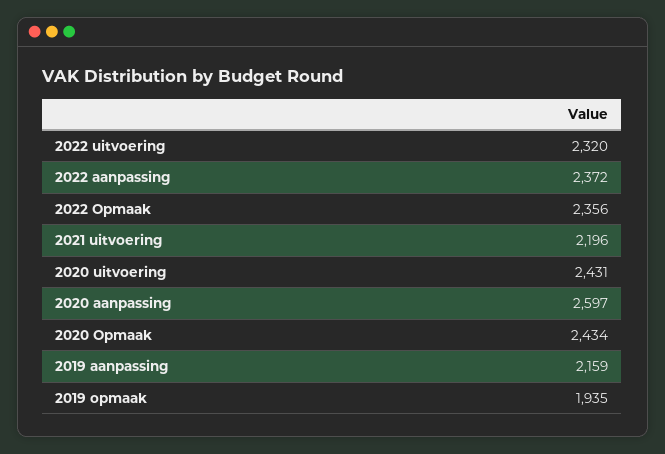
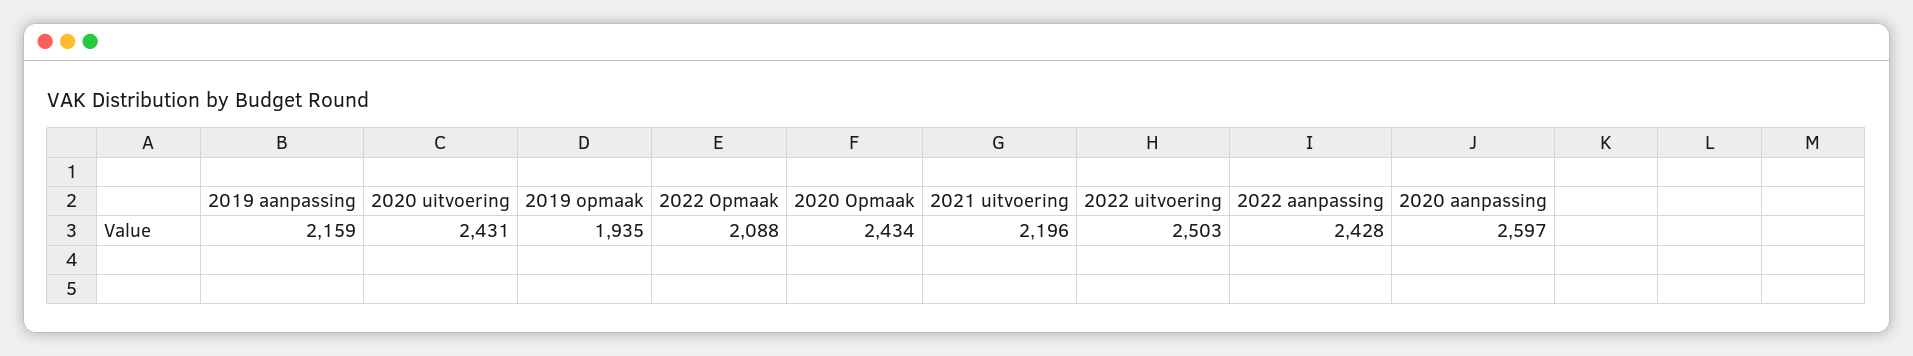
2022 uitvoering: 2320 -> 2503
2022 aanpassing: 2372 -> 2428
2022 Opmaak: 2356 -> 2088

